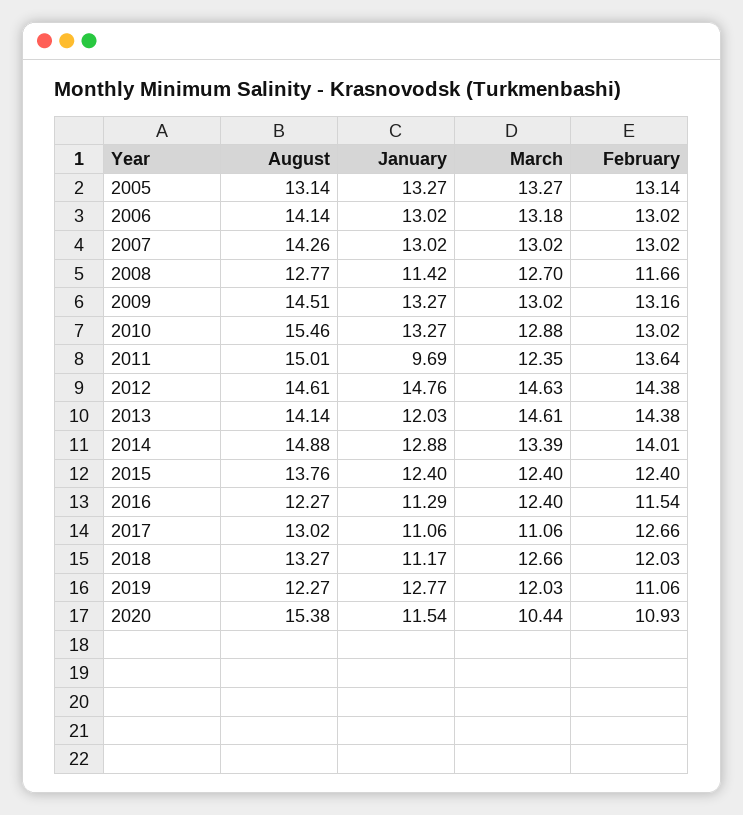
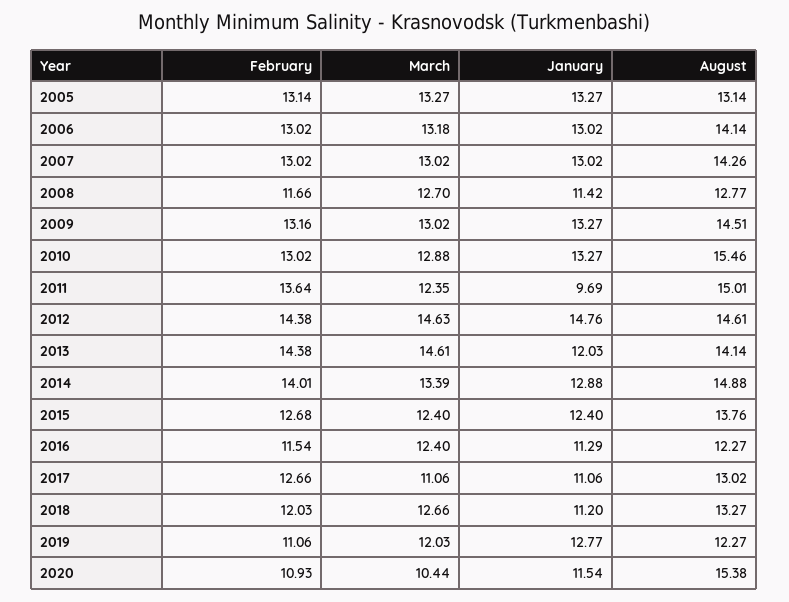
February, 2015: 12.4 -> 12.68
January, 2018: 11.17 -> 11.2

